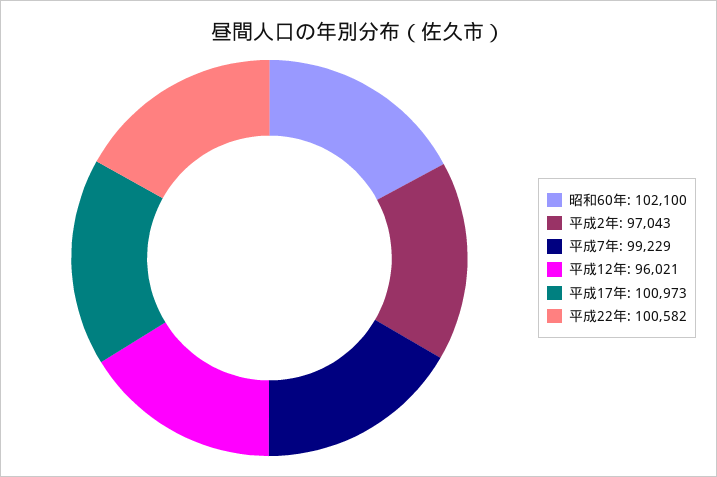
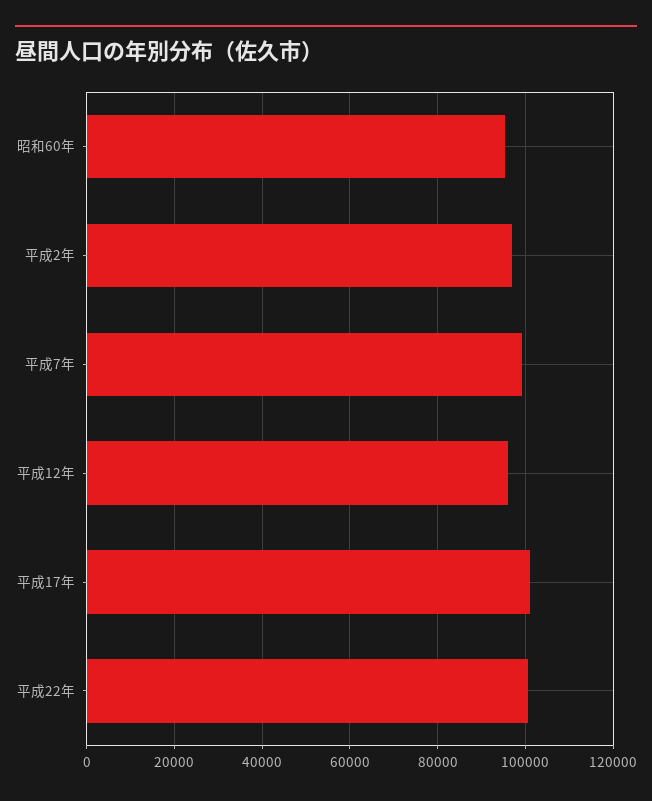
昭和60年: 102100 -> 96000

